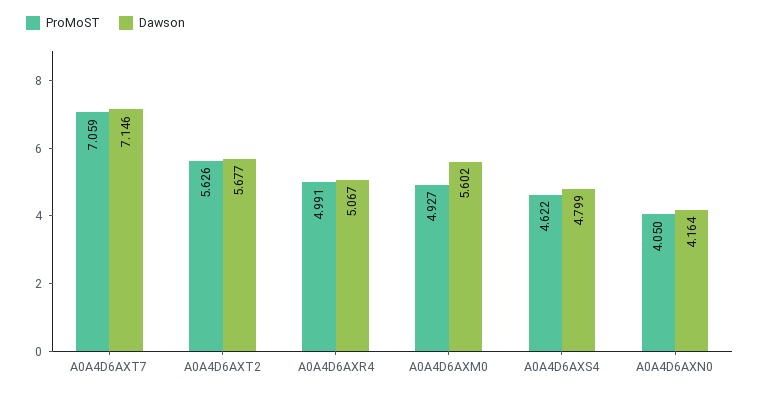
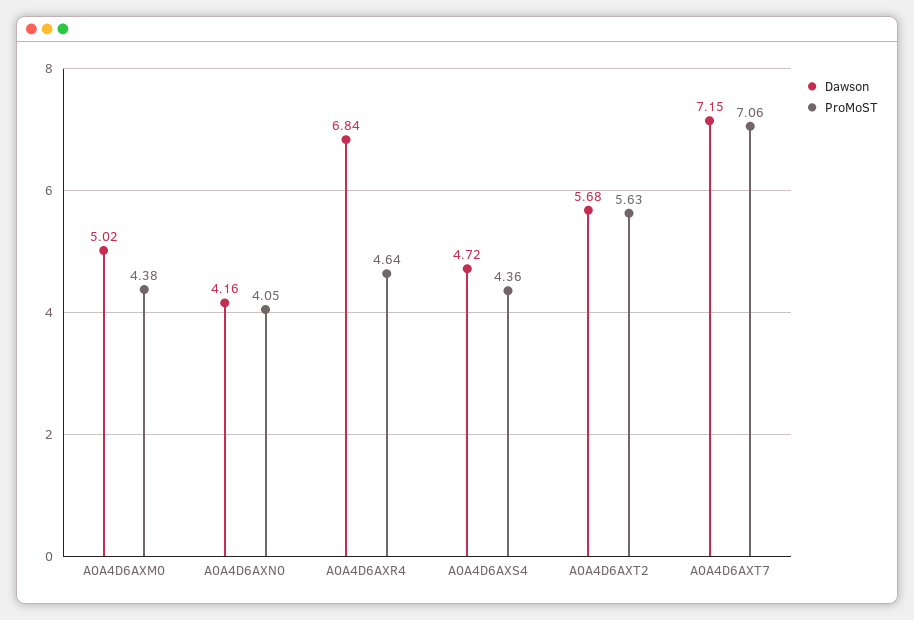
ProMoST, A0A4D6AXR4: 4.991 -> 4.64
Dawson, A0A4D6AXR4: 5.067 -> 6.84
ProMoST, A0A4D6AXM0: 4.927 -> 4.38
Dawson, A0A4D6AXM0: 5.602 -> 5.02
ProMoST, A0A4D6AXS4: 4.622 -> 4.36
Dawson, A0A4D6AXS4: 4.799 -> 4.72

